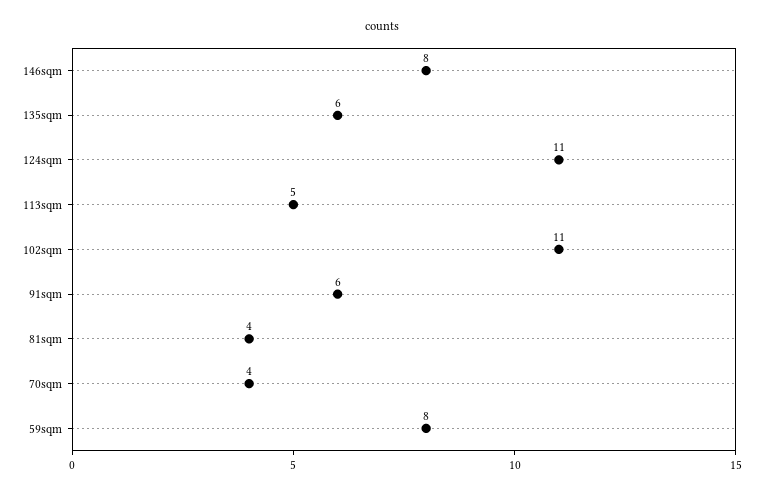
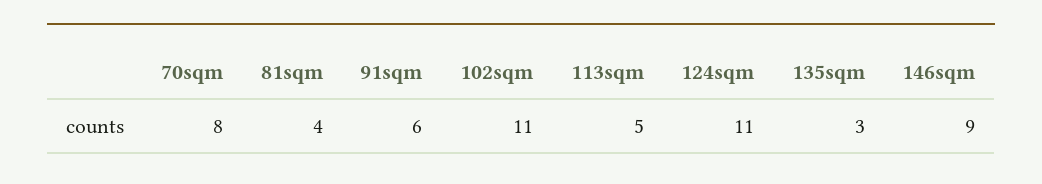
146sqm: 8 -> 9
135sqm: 6 -> 3
70sqm: 4 -> 8
59sqm: 8 -> none

